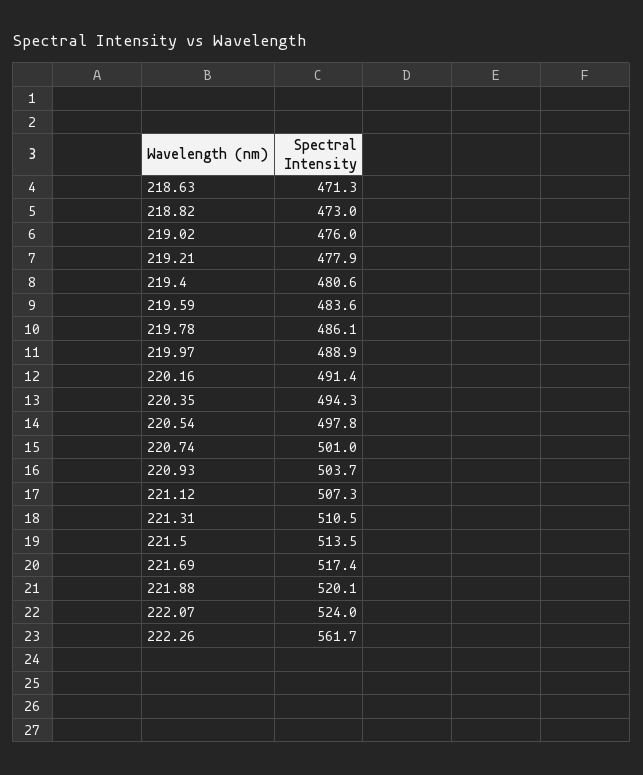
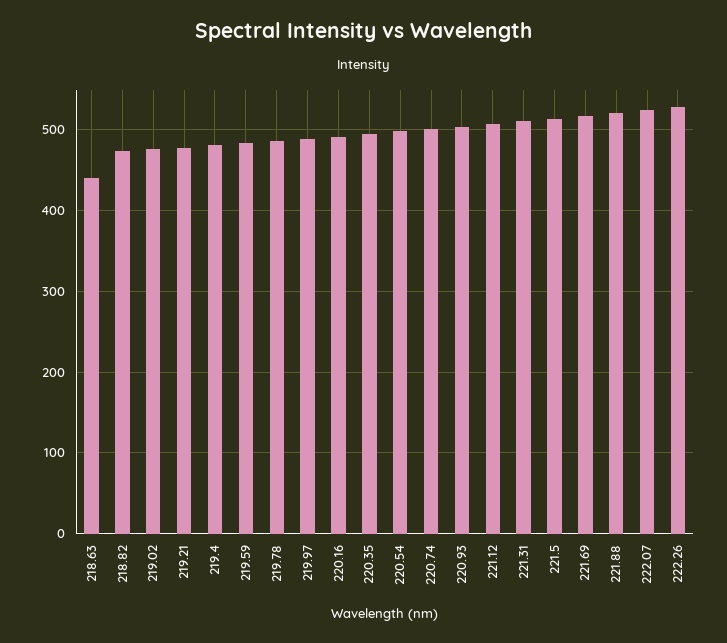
218.63: 471.3 -> 440
222.26: 561.7 -> 530

